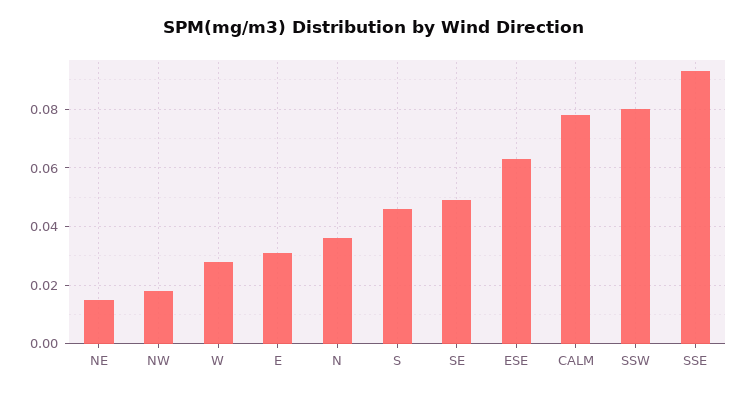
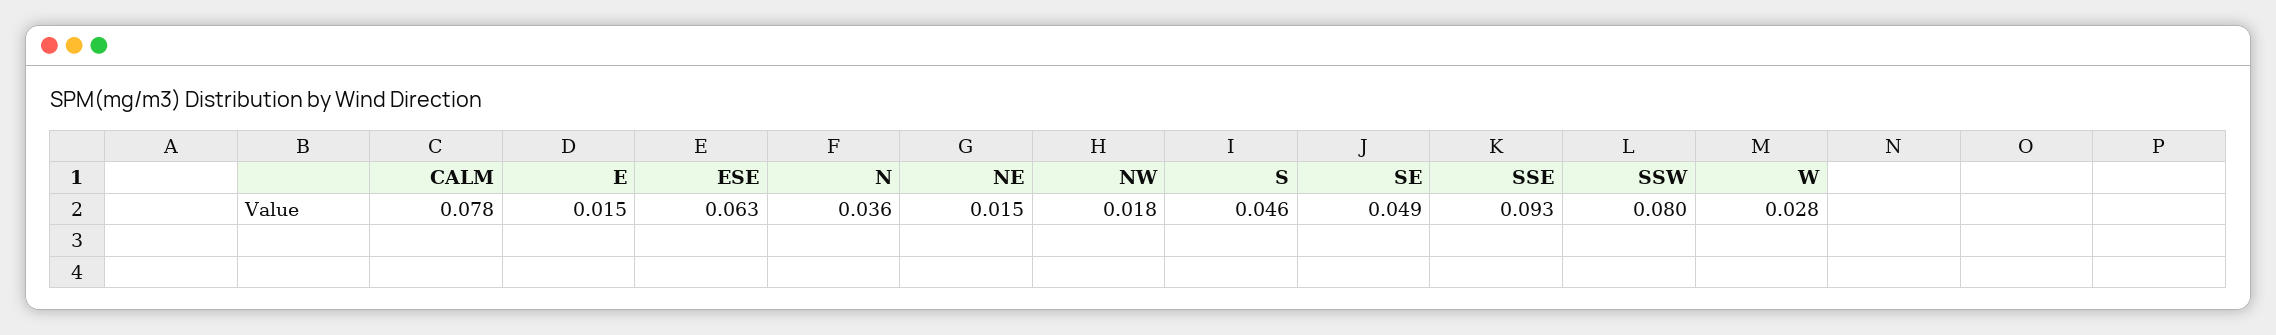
E: 0.03 -> 0.015

